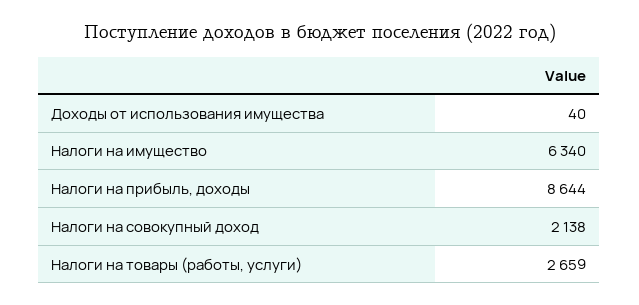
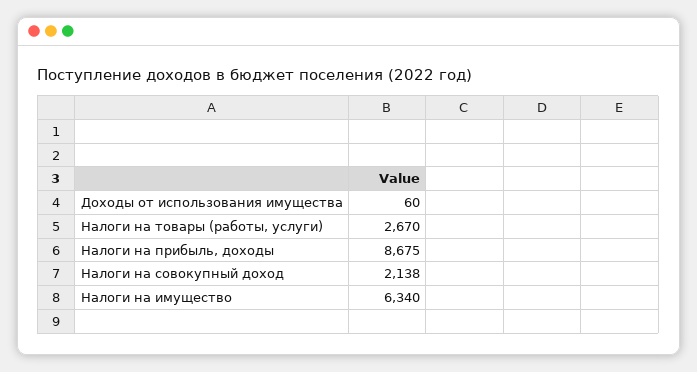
Доходы от использования имущества: 40 -> 60
Налоги на прибыль, доходы: 8644 -> 8675
Налоги на товары (работы, услуги): 2659 -> 2670

